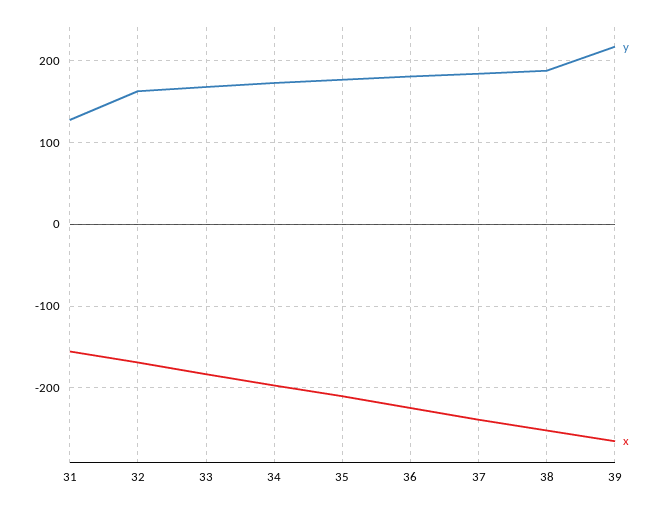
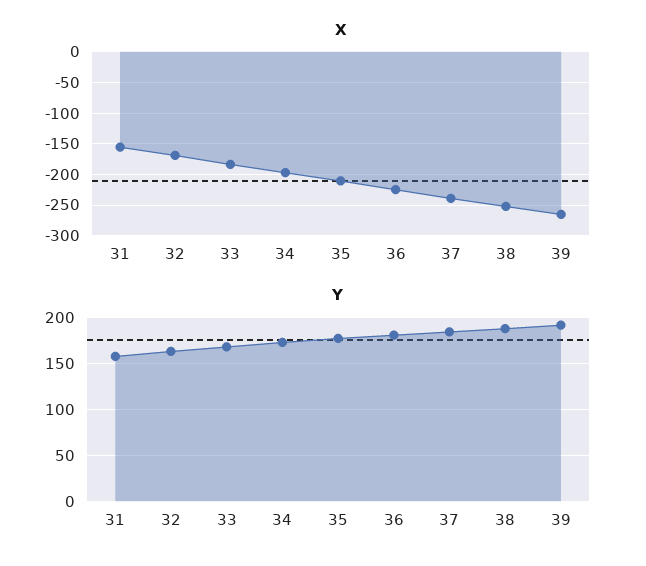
y, 31: 130 -> 160
y, 39: 220 -> 190

